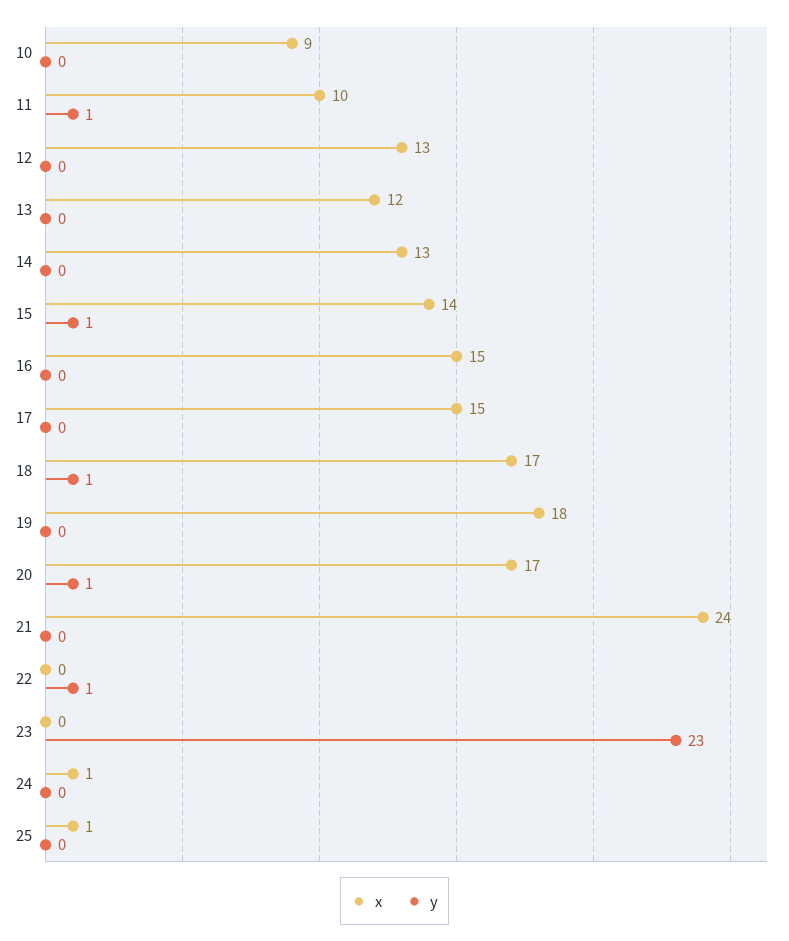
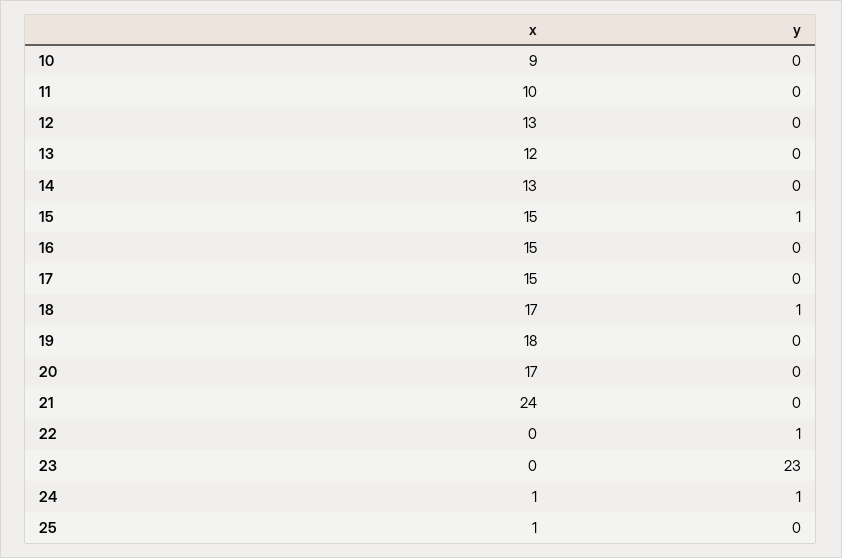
y, 11: 1 -> 0
x, 15: 14 -> 15
y, 20: 1 -> 0
y, 24: 0 -> 1

